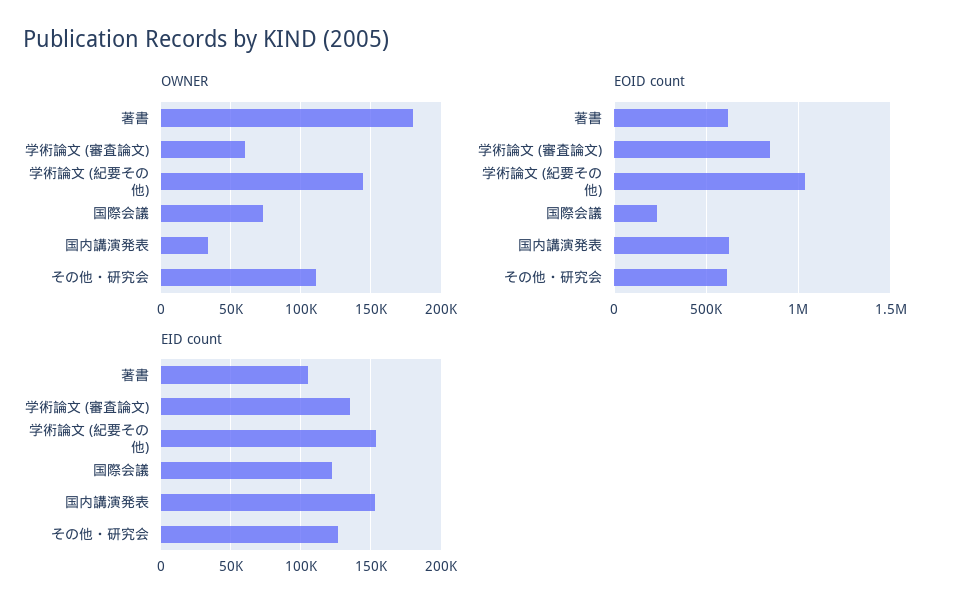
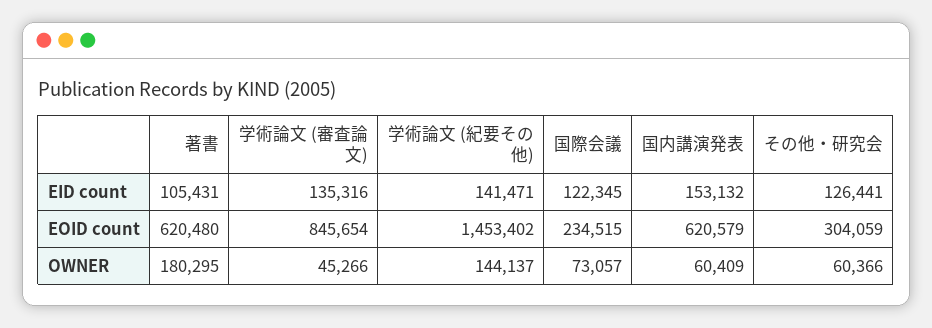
OWNER, 学術論文 (審査論文): 60000 -> 45266
OWNER, 国内講演発表: 35000 -> 60409
OWNER, その他・研究会: 110000 -> 60366
EOID count, 学術論文 (紀要その他): 1050000 -> 1453402
EOID count, その他・研究会: 600000 -> 304059
EID count, 学術論文 (紀要その他): 155000 -> 141471

